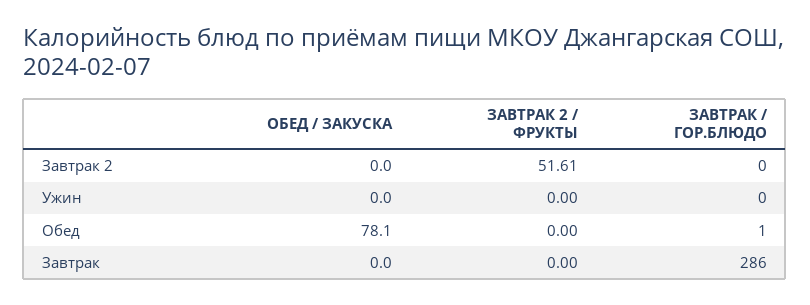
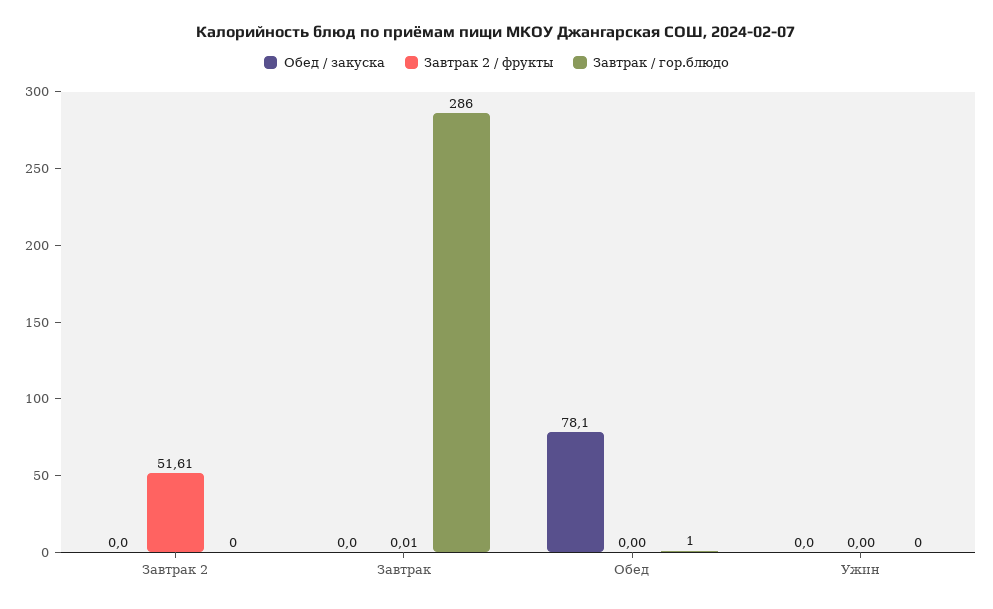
ЗАВТРАК 2 / ФРУКТЫ, Завтрак: 0 -> 0.01

